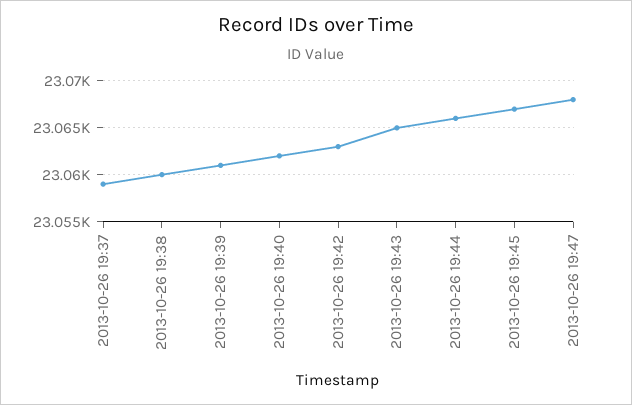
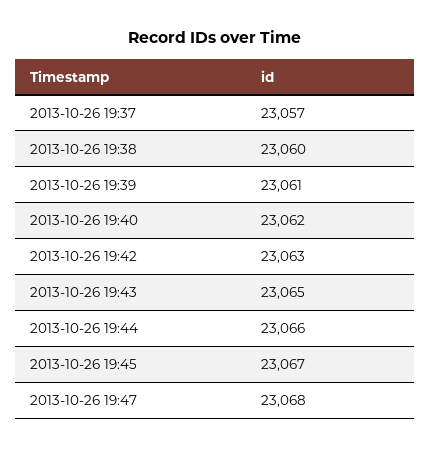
2013-10-26 19:37: 23059 -> 23057

